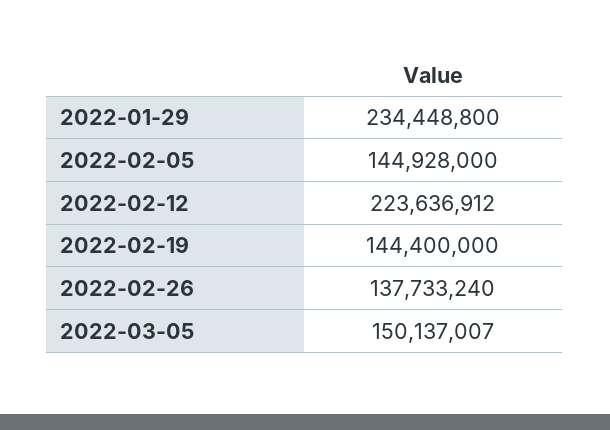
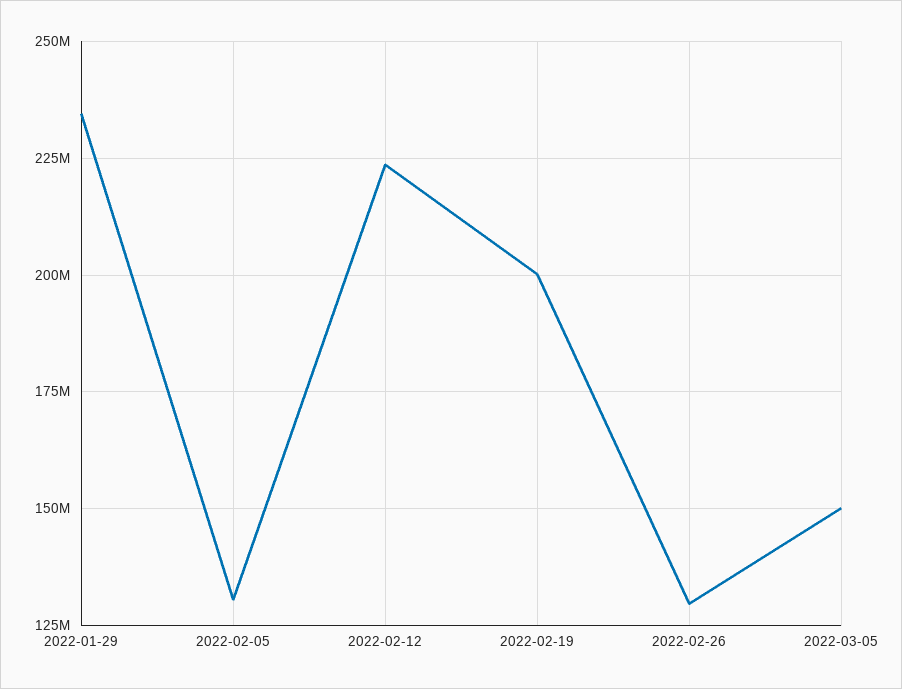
2022-02-05: 144928000 -> 130000000
2022-02-19: 144400000 -> 200000000
2022-02-26: 137733240 -> 130000000

